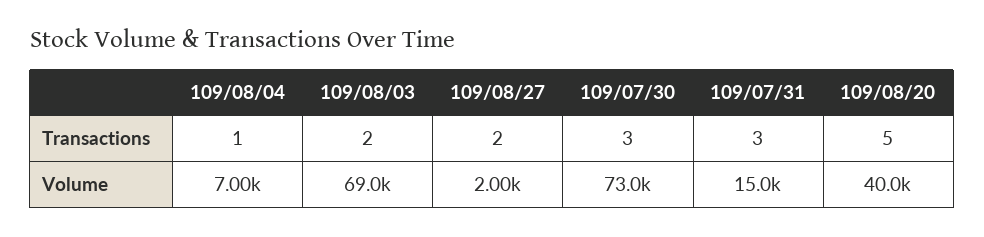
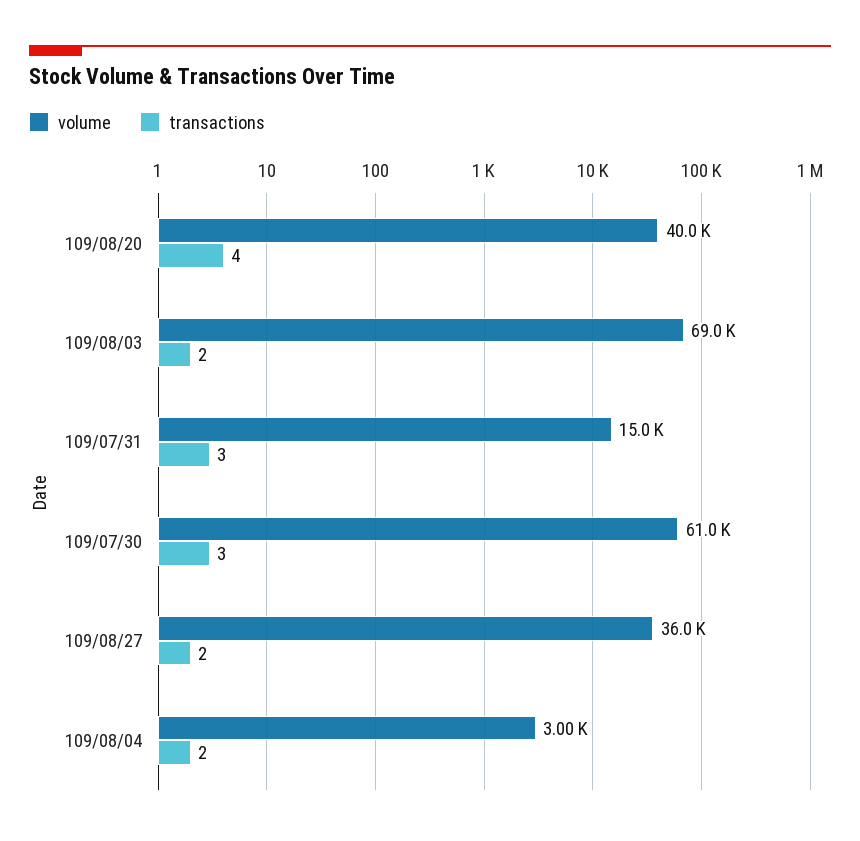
Transactions, 109/08/04: 1 -> 2
Transactions, 109/08/20: 5 -> 4
Volume, 109/08/04: 7000 -> 3000
Volume, 109/08/27: 2000 -> 36000
Volume, 109/07/30: 73000 -> 61000

